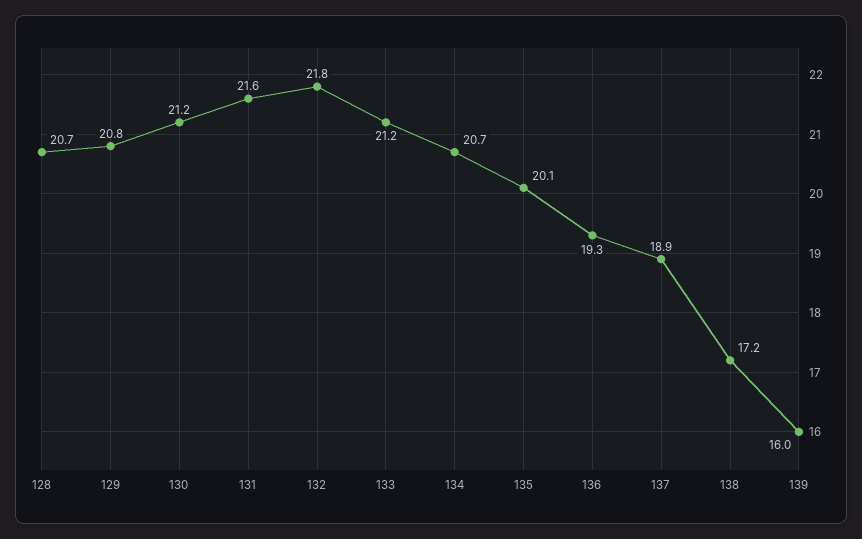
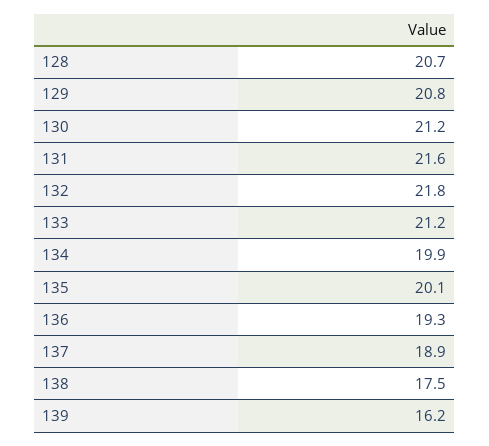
134: 20.7 -> 19.9
138: 17.2 -> 17.5
139: 16 -> 16.2

